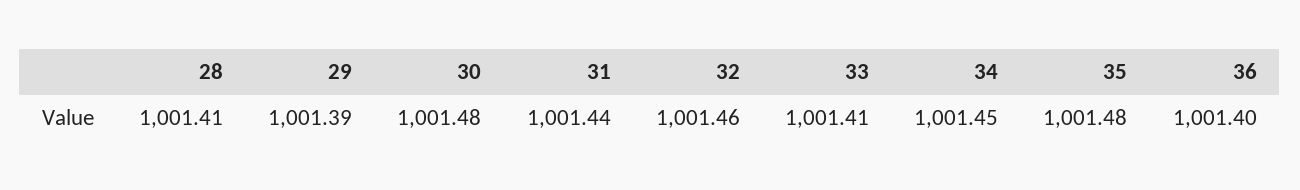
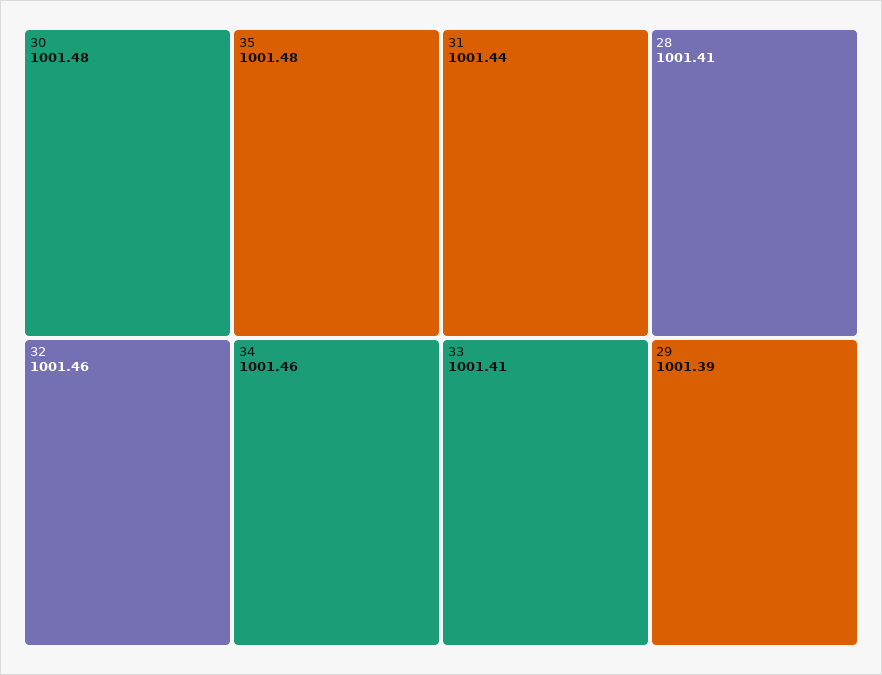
34: 1001.45 -> 1001.46
36: 1001.4 -> none

